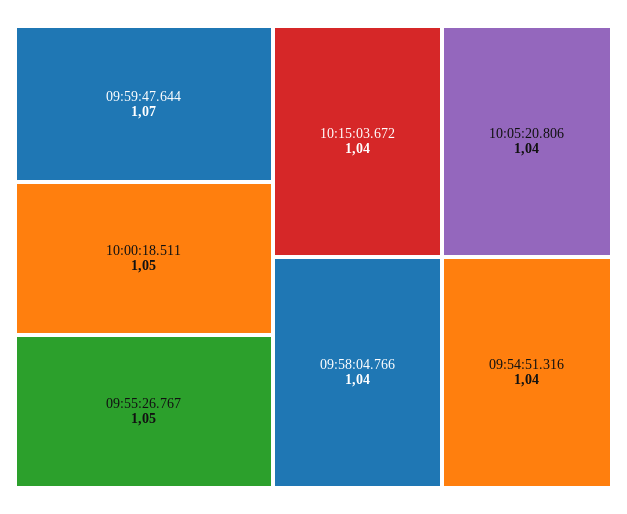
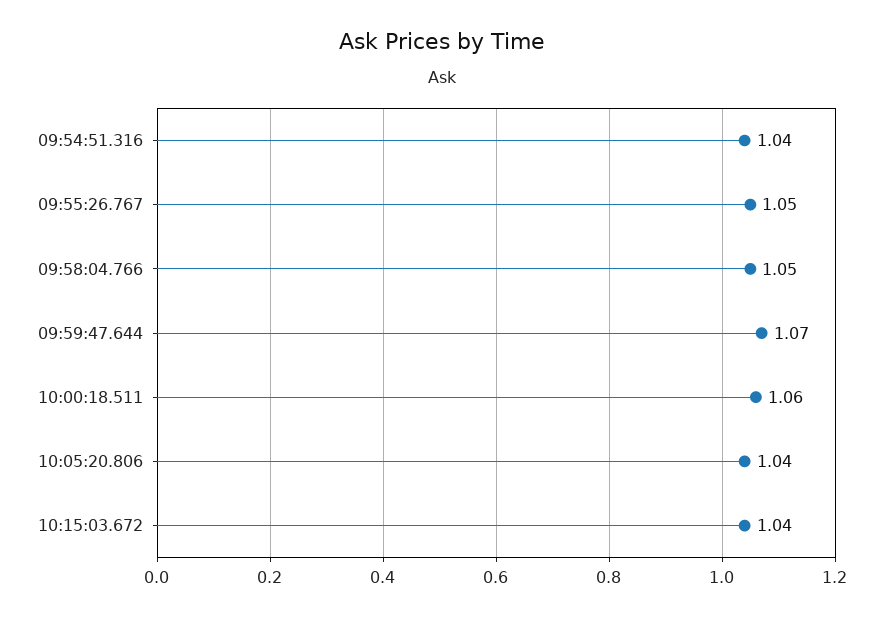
10:00:18.511: 1.05 -> 1.06
09:58:04.766: 1.04 -> 1.05

